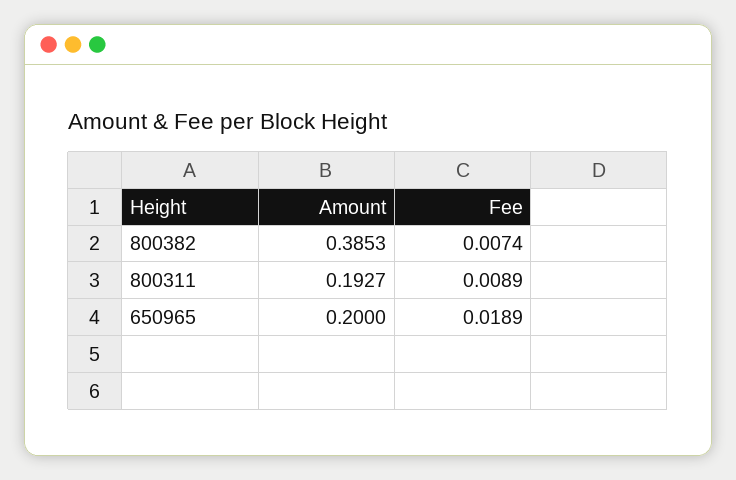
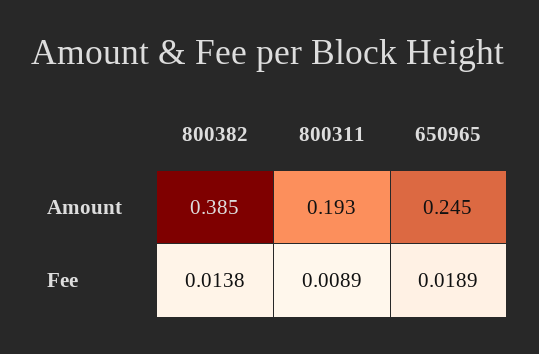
Fee, 800382: 0.0074 -> 0.0138
Amount, 650965: 0.2 -> 0.245

